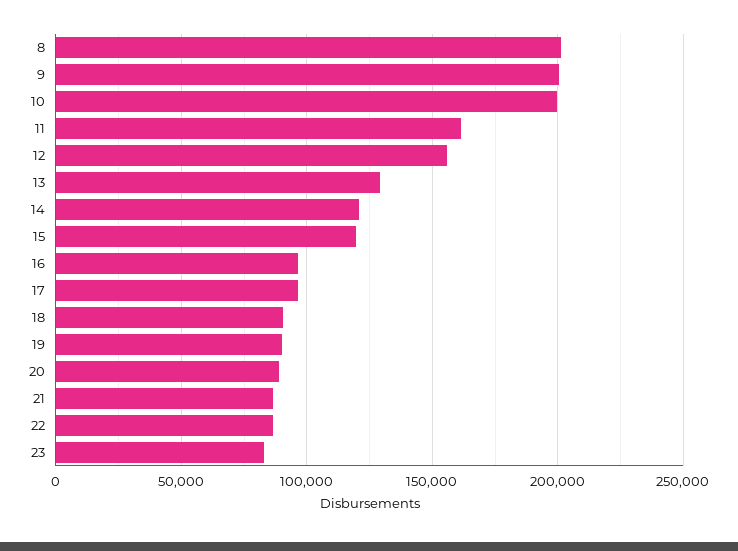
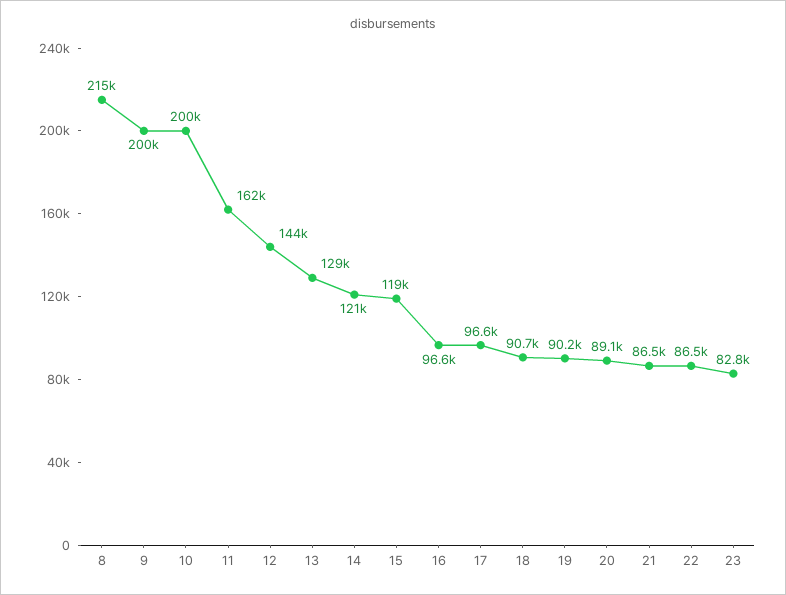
8: 200000 -> 215000
12: 155000 -> 144000

